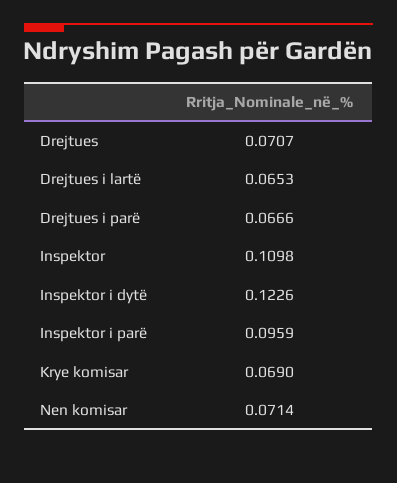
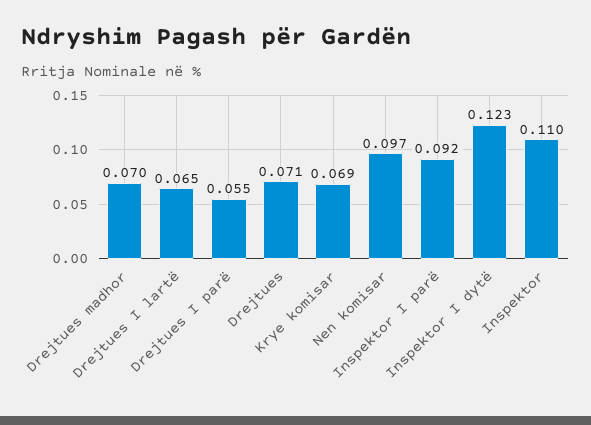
Drejtues i parë: 0.0666 -> 0.055
Inspektor i parë: 0.0959 -> 0.092
Nen komisar: 0.0714 -> 0.097
Drejtues madhor: none -> 0.07

